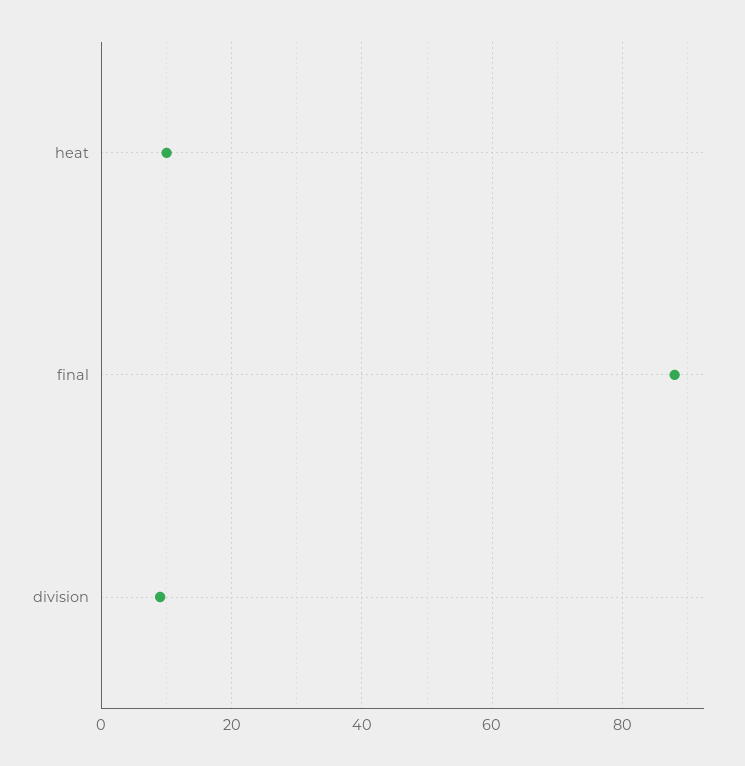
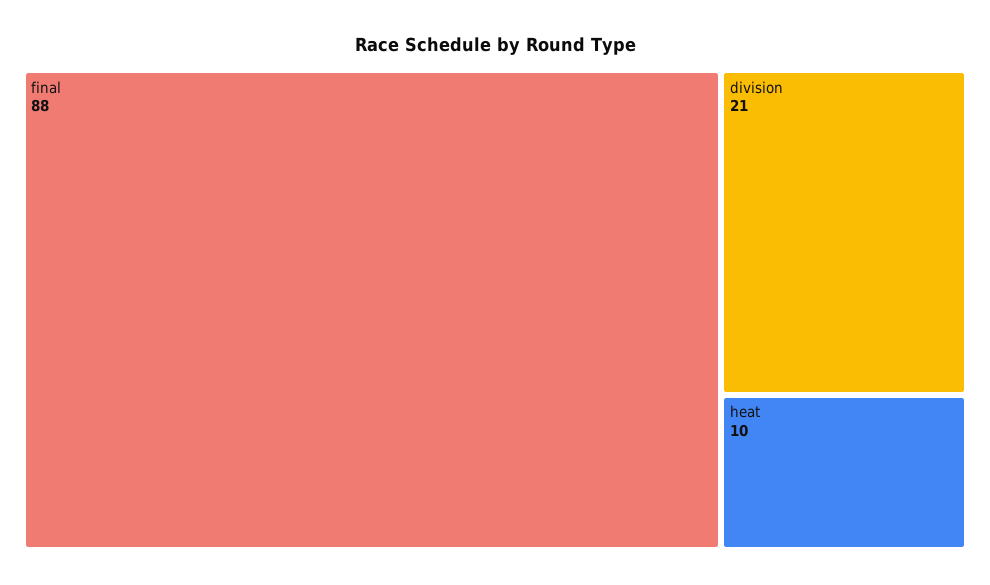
division: 10 -> 21

